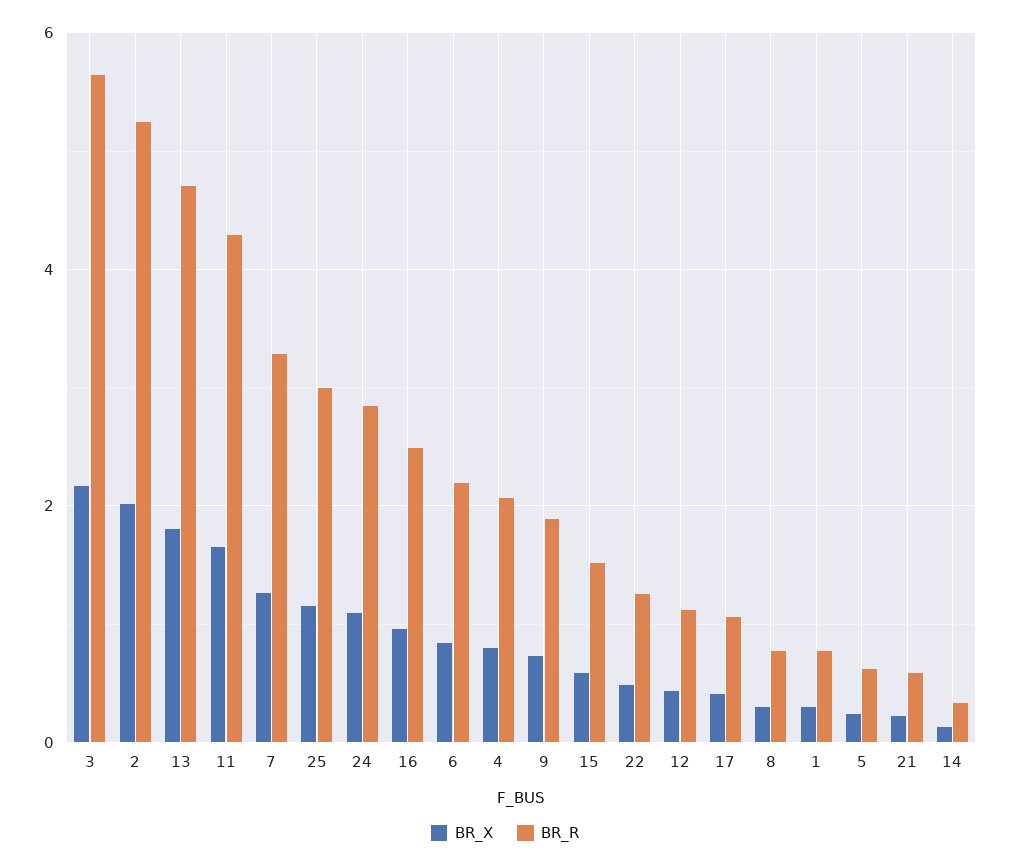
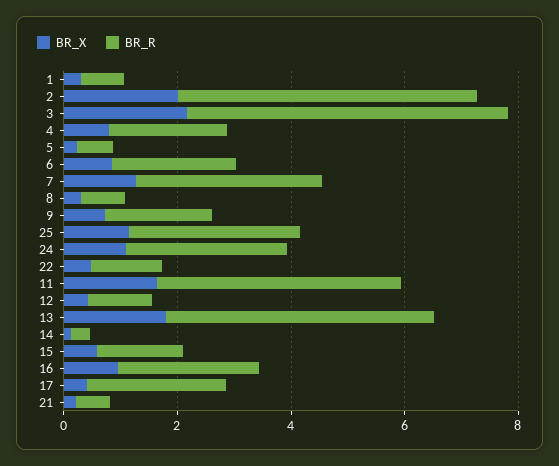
BR_R, 17: 1 -> 2.5

